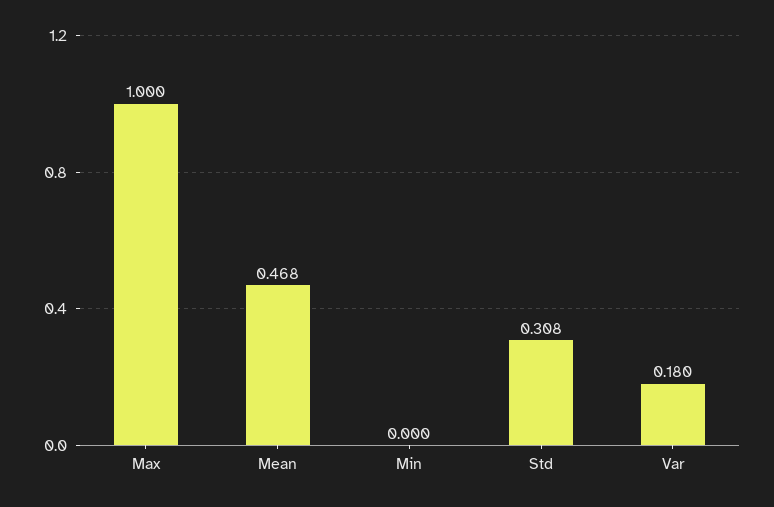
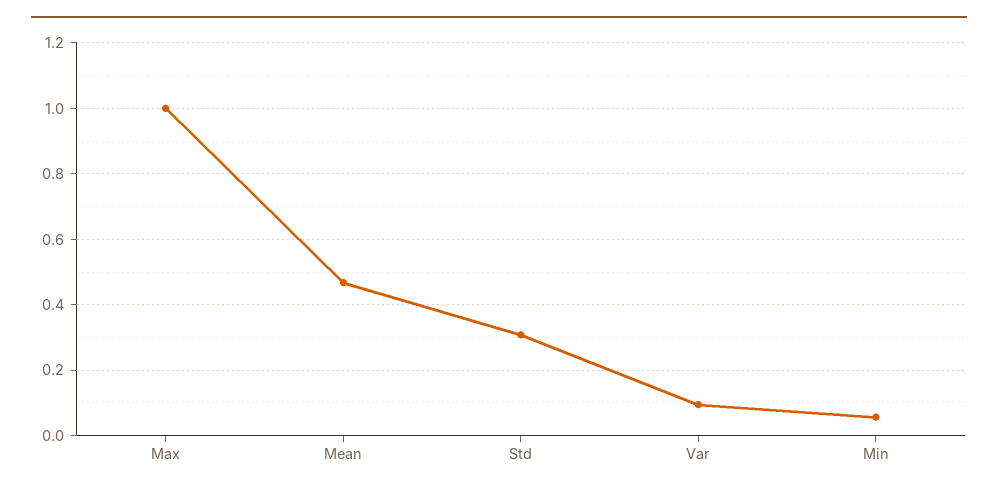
Min: 0 -> 0.06
Var: 0.18 -> 0.1

